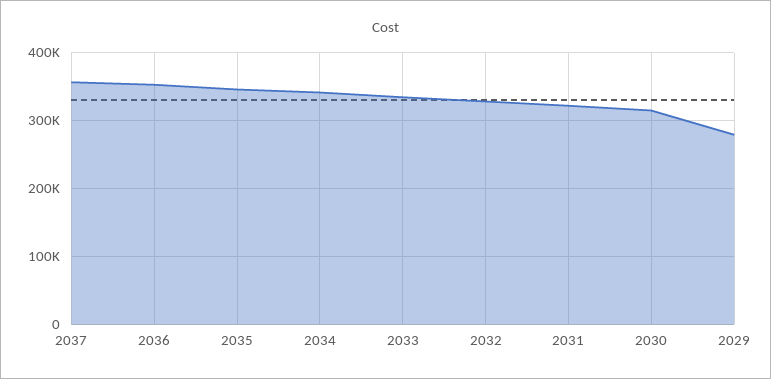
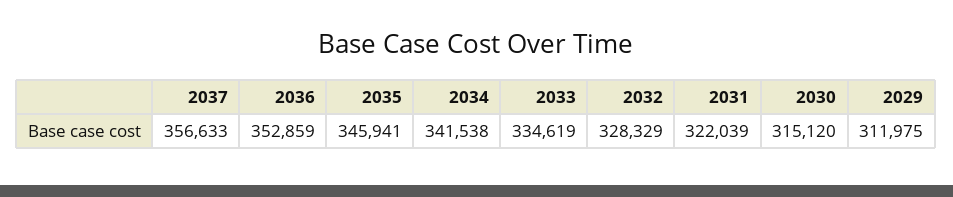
2029: 280000 -> 311975

